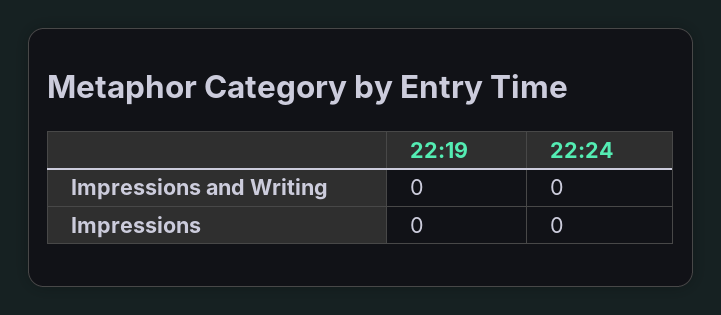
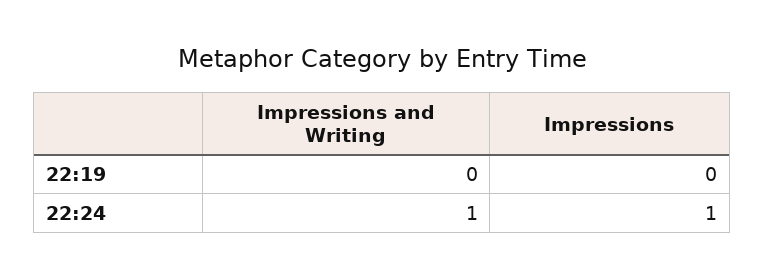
22:24, Impressions and Writing: 0 -> 1
22:24, Impressions: 0 -> 1

